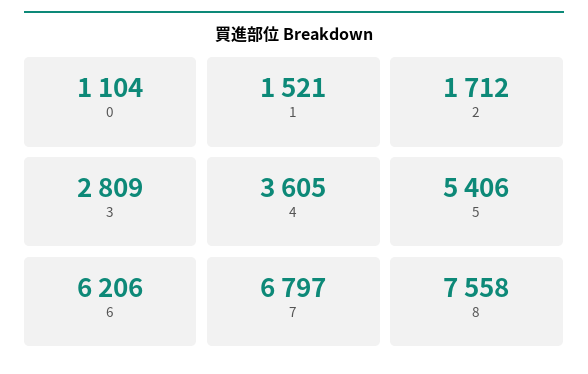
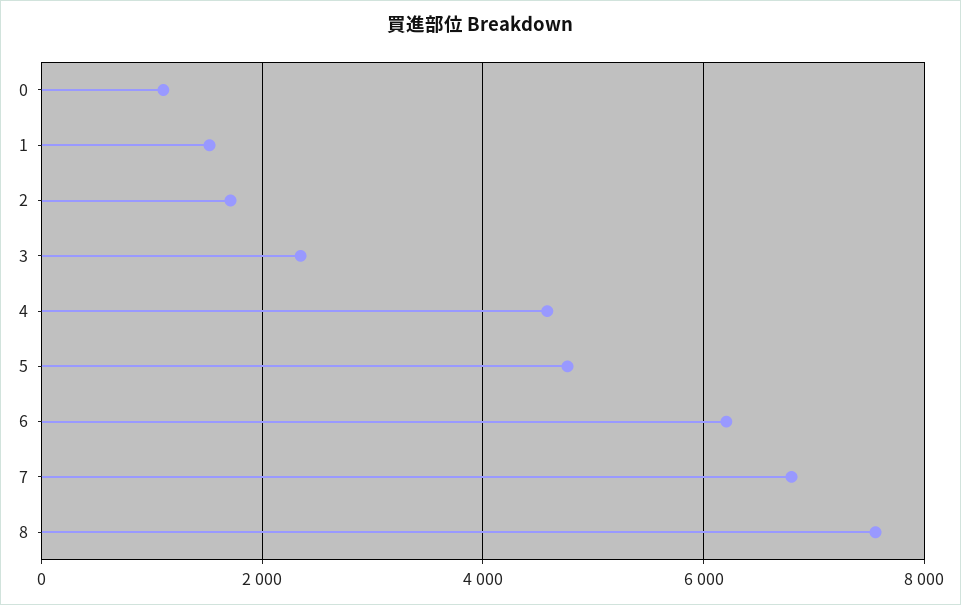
3: 2809 -> 2400
4: 3605 -> 4600
5: 5406 -> 4800

